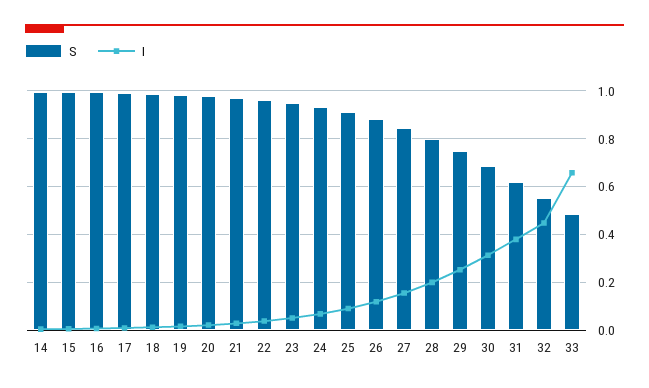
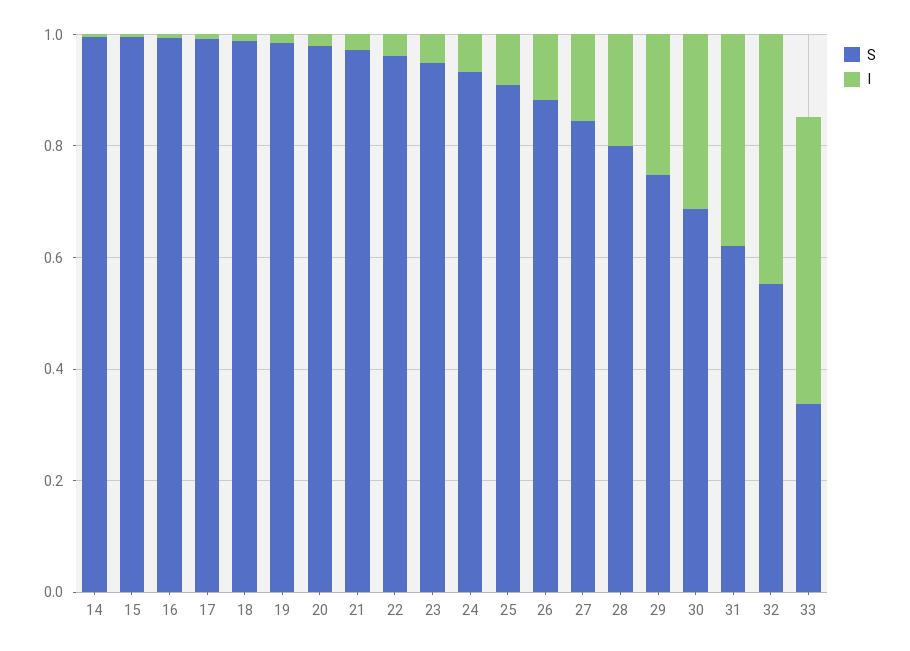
S, 33: 0.5 -> 0.35
I, 33: 0.65 -> 0.5

